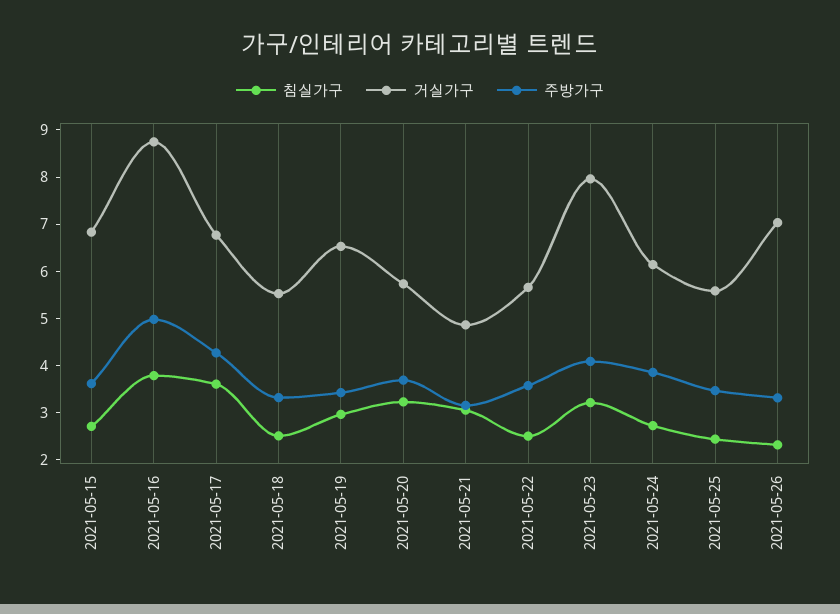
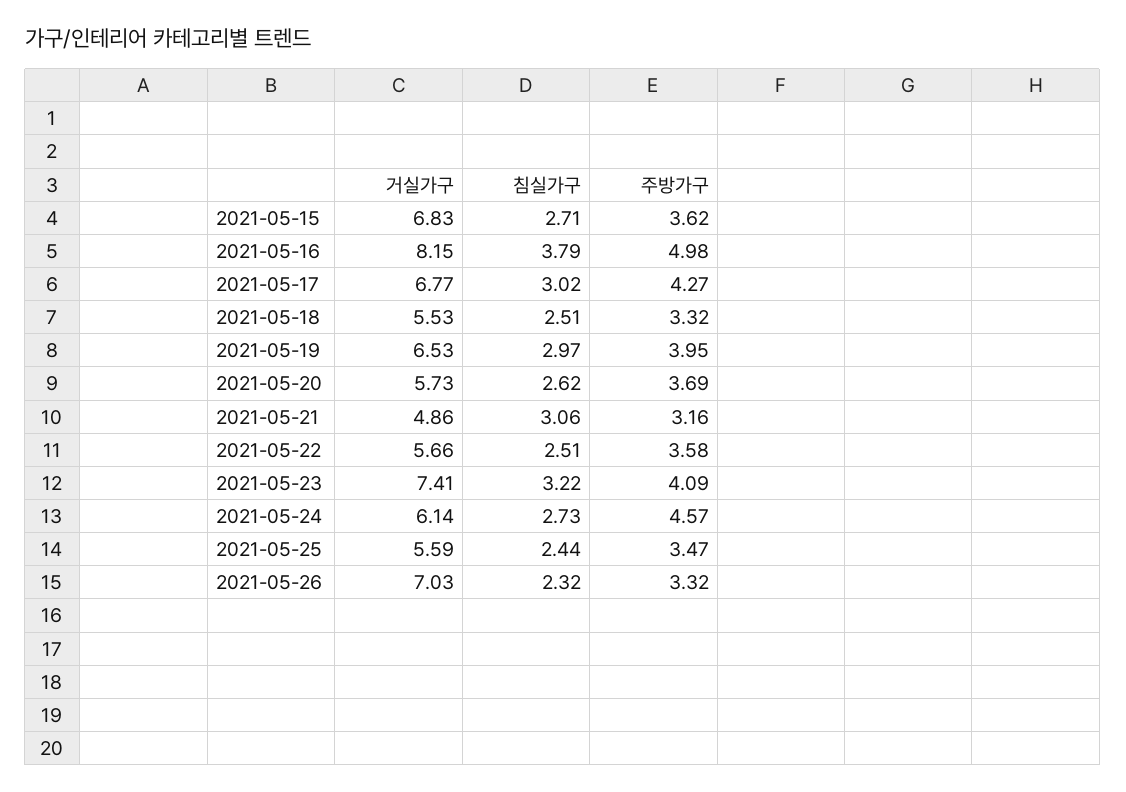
거실가구, 2021-05-16: 8.8 -> 8.15
침실가구, 2021-05-17: 3.6 -> 3.02
주방가구, 2021-05-19: 3.4 -> 3.95
침실가구, 2021-05-20: 3.2 -> 2.62
거실가구, 2021-05-23: 8 -> 7.41
주방가구, 2021-05-24: 3.8 -> 4.57

